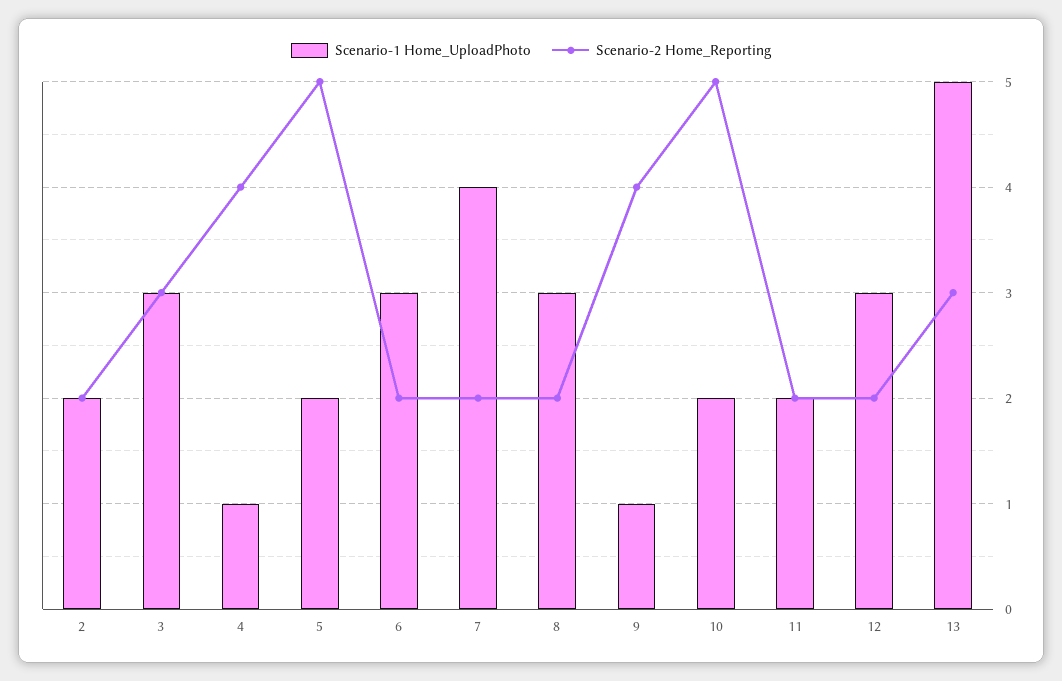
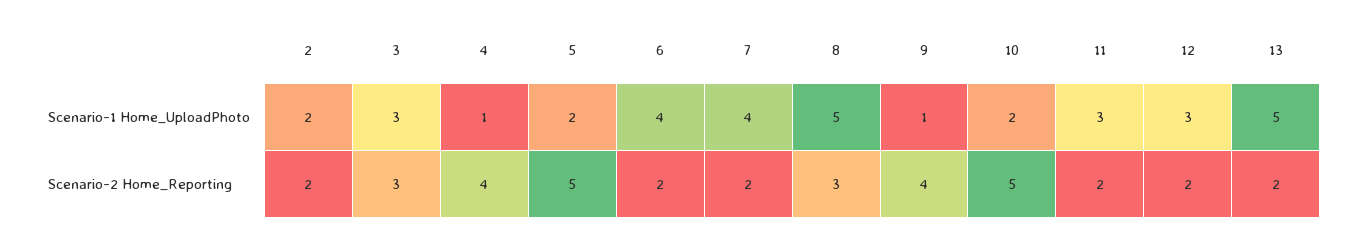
Scenario-1 Home_UploadPhoto, 6: 3 -> 4
Scenario-1 Home_UploadPhoto, 8: 3 -> 5
Scenario-2 Home_Reporting, 8: 2 -> 3
Scenario-1 Home_UploadPhoto, 11: 2 -> 3
Scenario-2 Home_Reporting, 13: 3 -> 2

